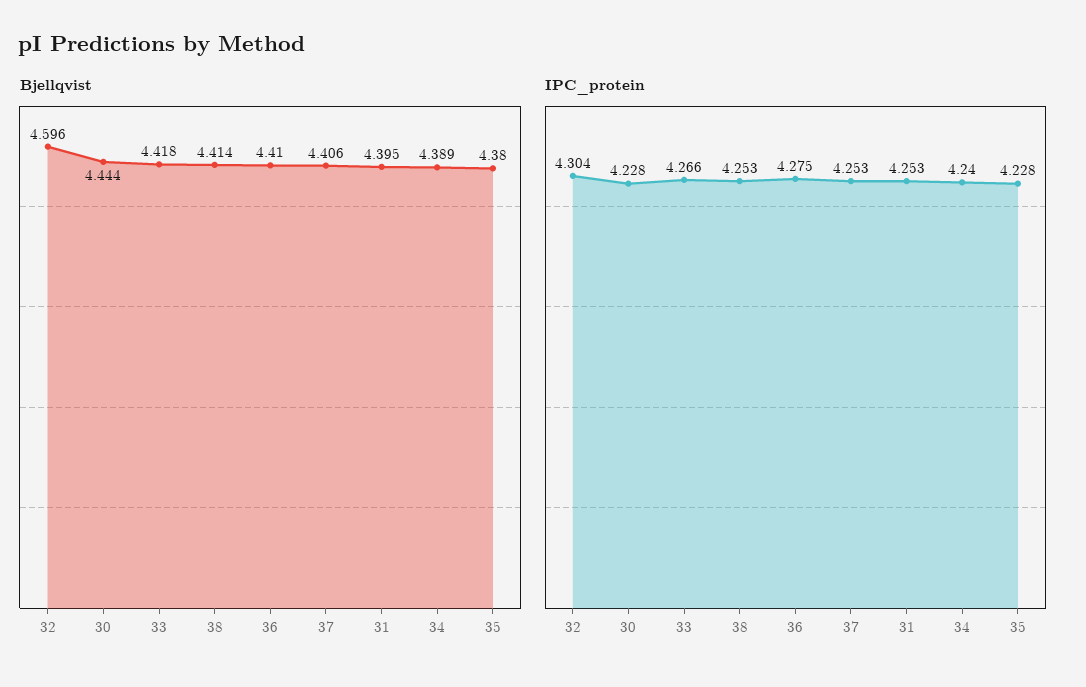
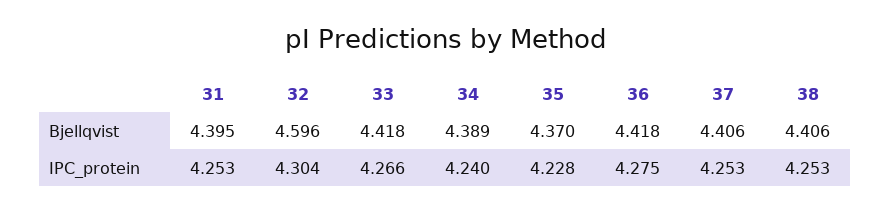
Bjellqvist, 30: 4.444 -> none
Bjellqvist, 38: 4.414 -> 4.406
Bjellqvist, 36: 4.41 -> 4.418
Bjellqvist, 35: 4.38 -> 4.37
IPC_protein, 30: 4.228 -> none

